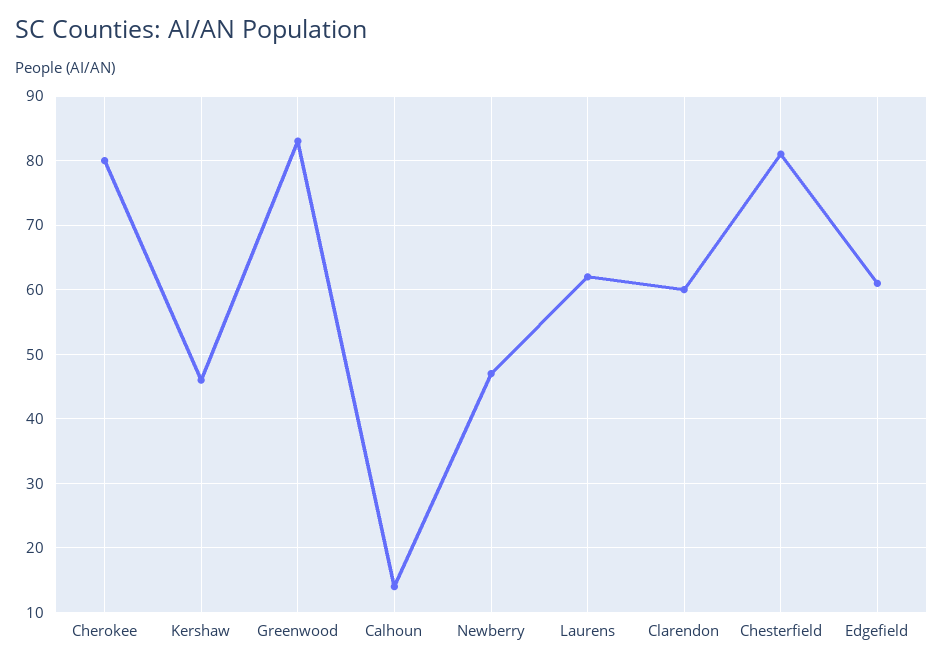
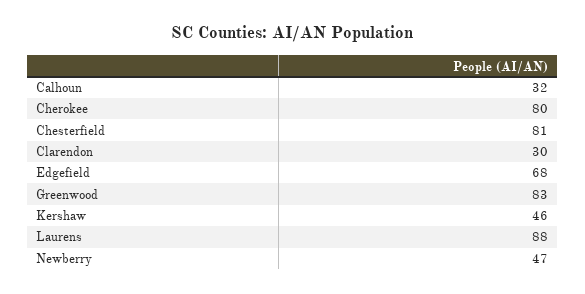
Calhoun: 14 -> 32
Laurens: 62 -> 88
Clarendon: 60 -> 30
Edgefield: 61 -> 68

